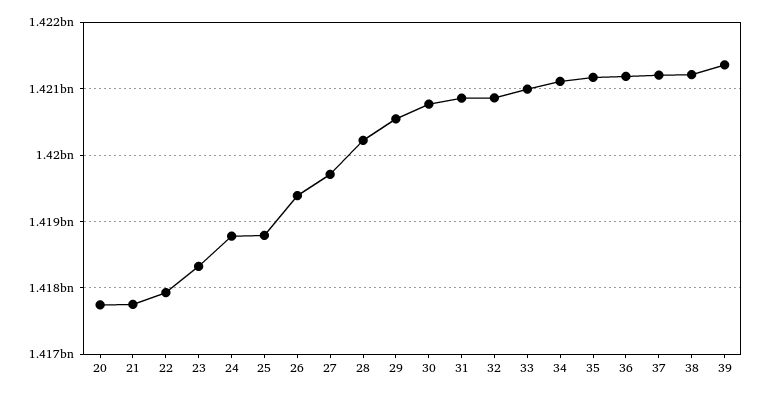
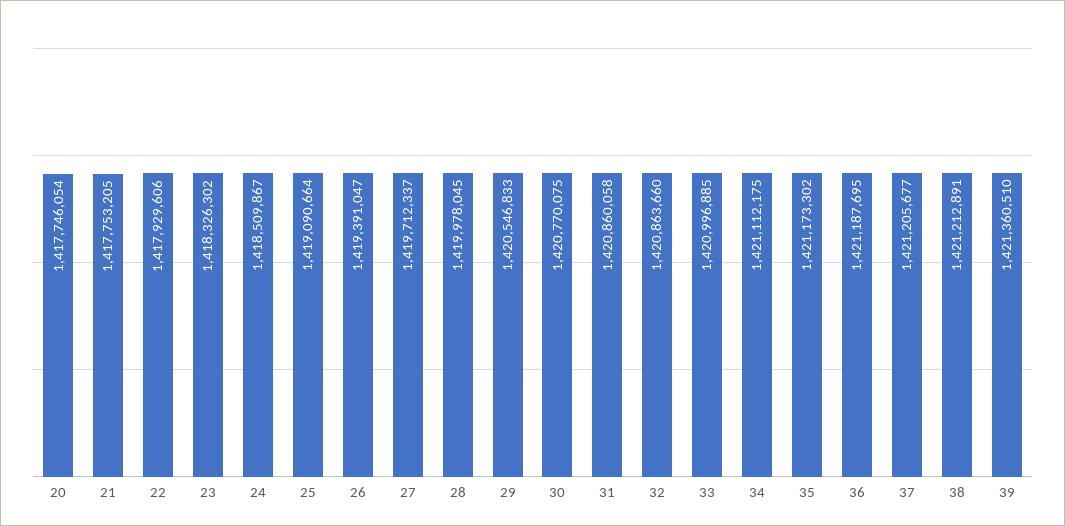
24: 1418800000 -> 1418509867
25: 1418800000 -> 1419090664
28: 1420200000 -> 1419978045

